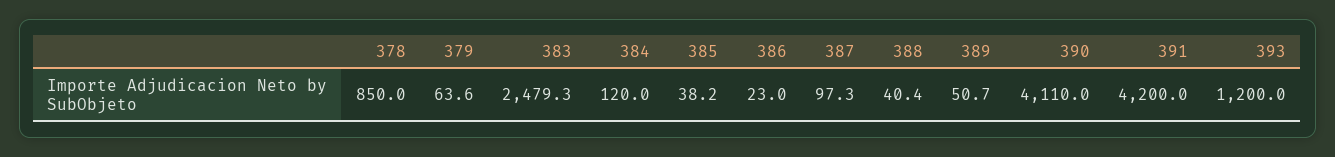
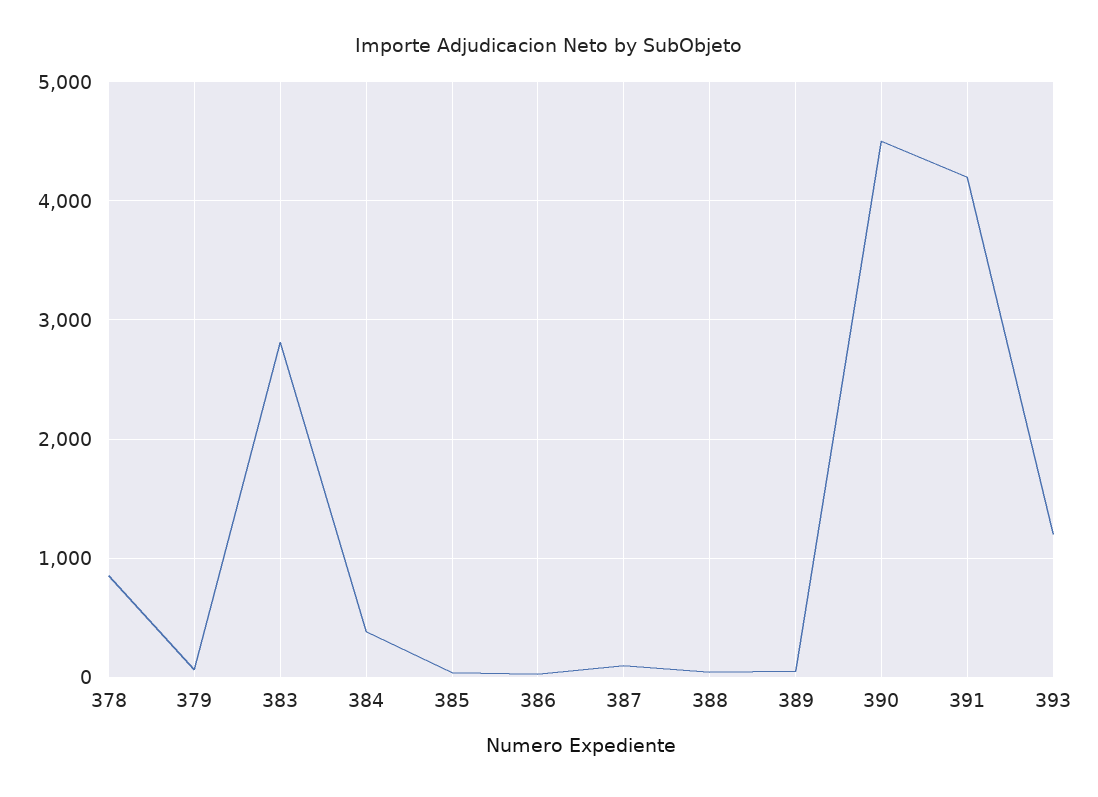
383: 2479.3 -> 2800
384: 120 -> 400
390: 4110 -> 4500

